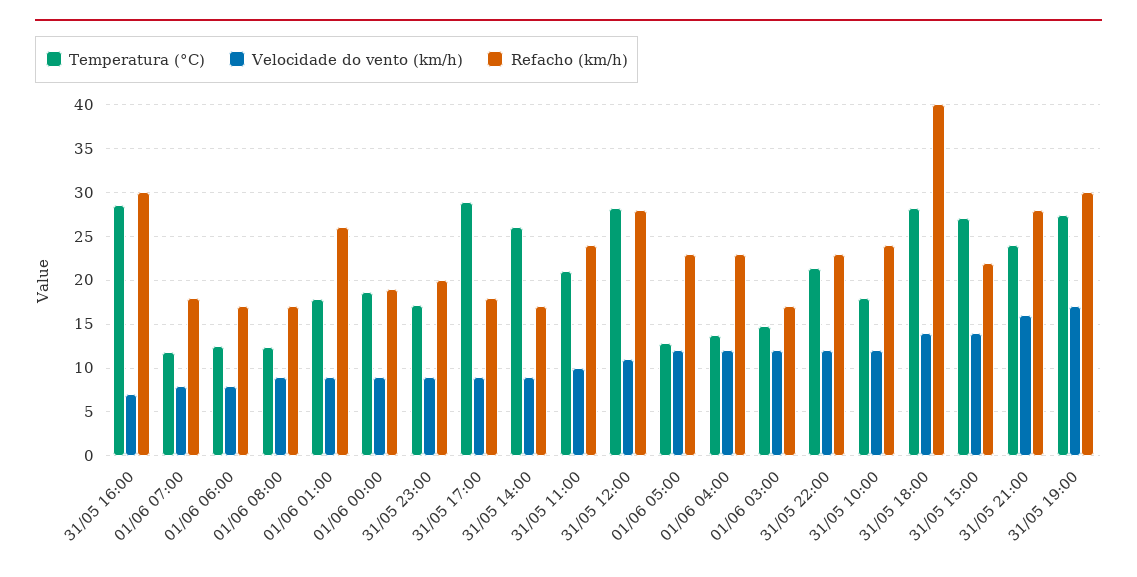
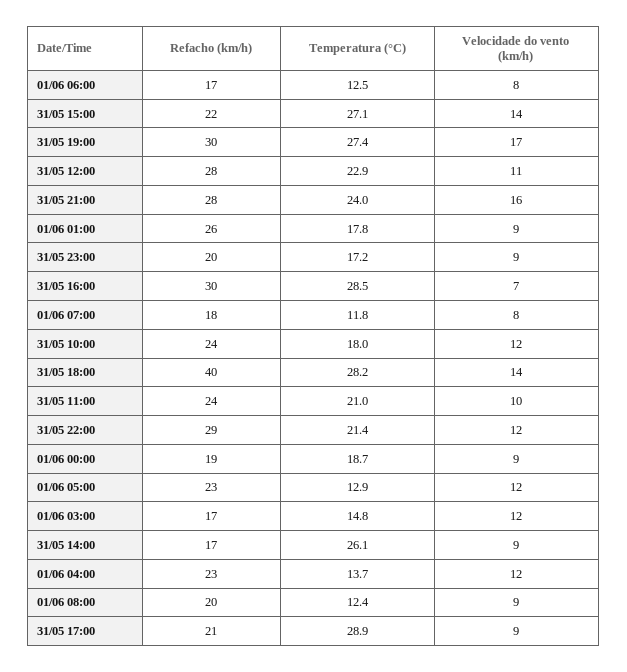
Refacho (km/h), 01/06 08:00: 17 -> 20
Refacho (km/h), 31/05 17:00: 18 -> 21
Temperatura (°C), 31/05 12:00: 28 -> 22.9
Refacho (km/h), 31/05 22:00: 23 -> 29

